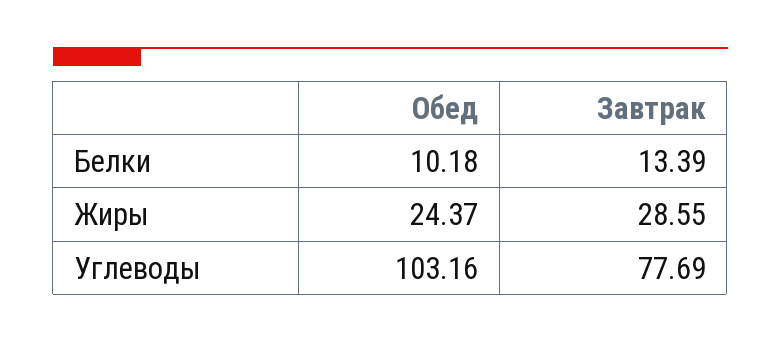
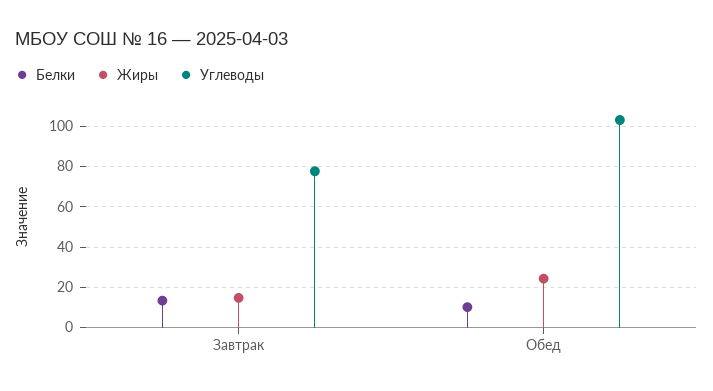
Жиры, Завтрак: 28.55 -> 15

